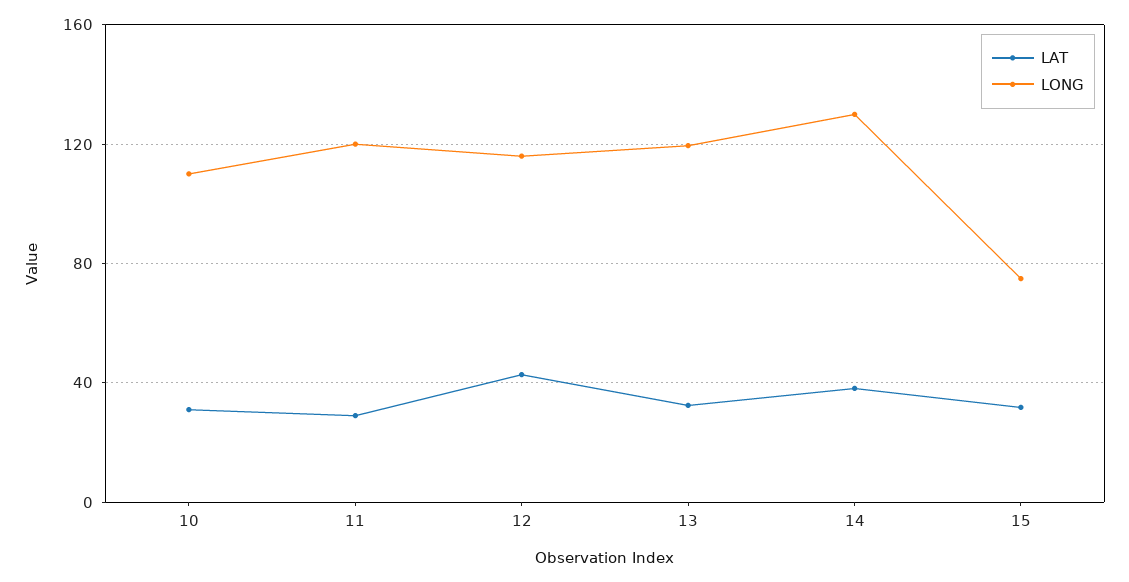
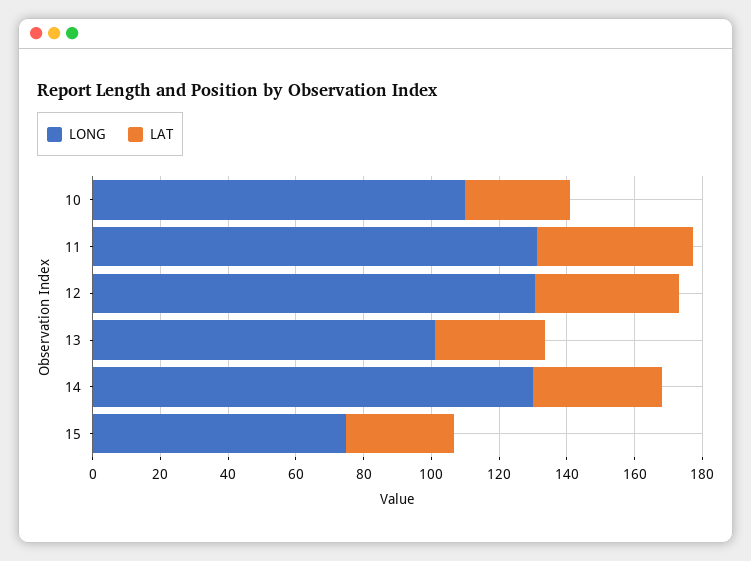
LAT, 11: 30 -> 45
LONG, 11: 120 -> 130
LONG, 12: 115 -> 130
LONG, 13: 120 -> 100

